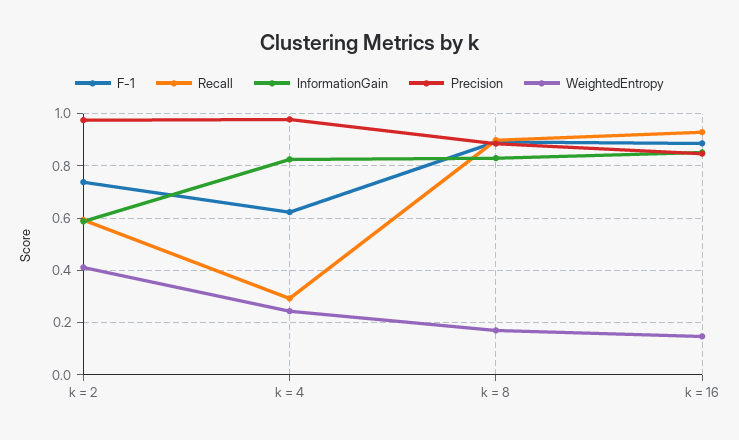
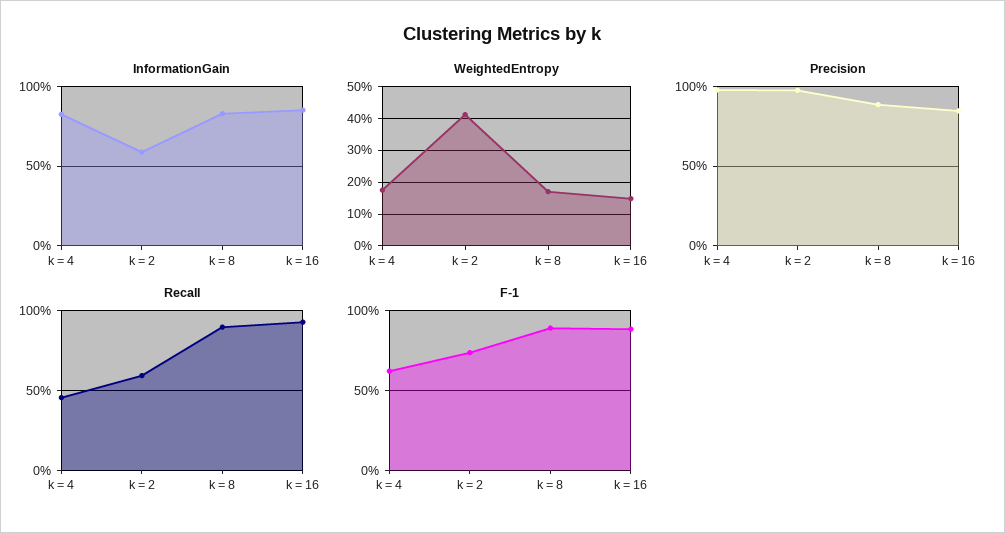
Recall, k = 4: 0.3 -> 0.45
WeightedEntropy, k = 4: 0.25 -> 0.18

